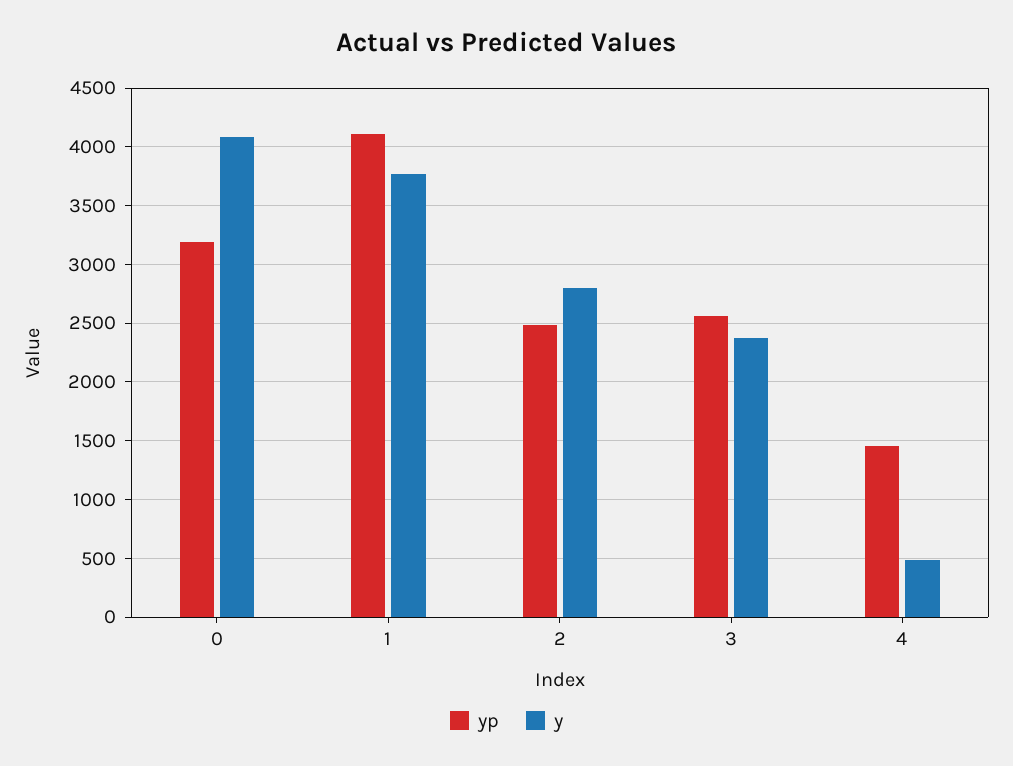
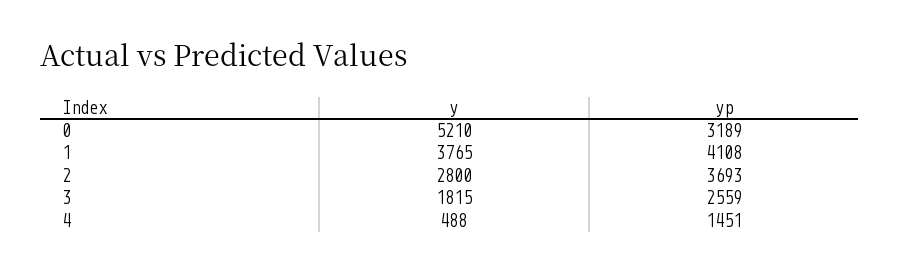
y, 0: 4100 -> 5210
yp, 2: 2500 -> 3693
y, 3: 2400 -> 1815

